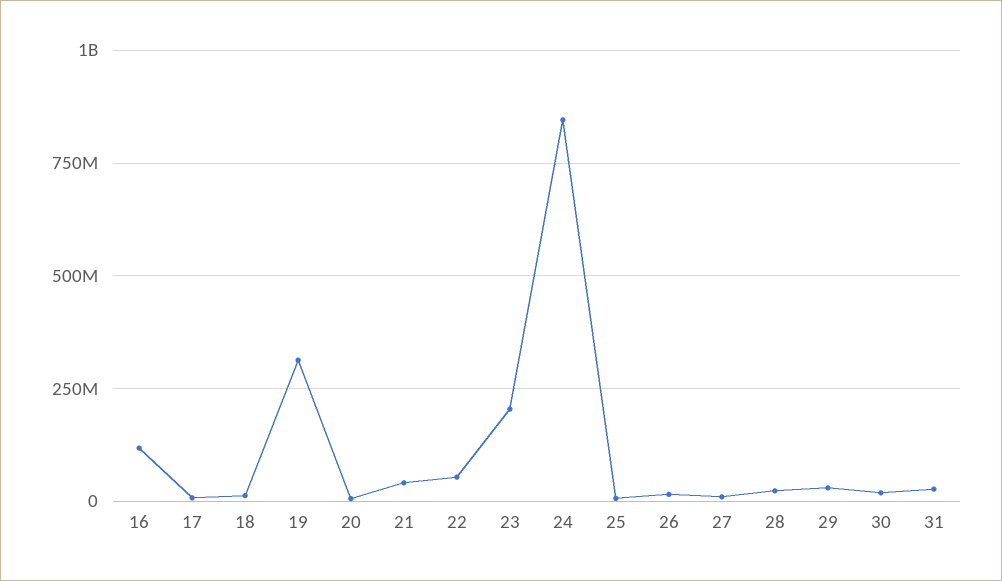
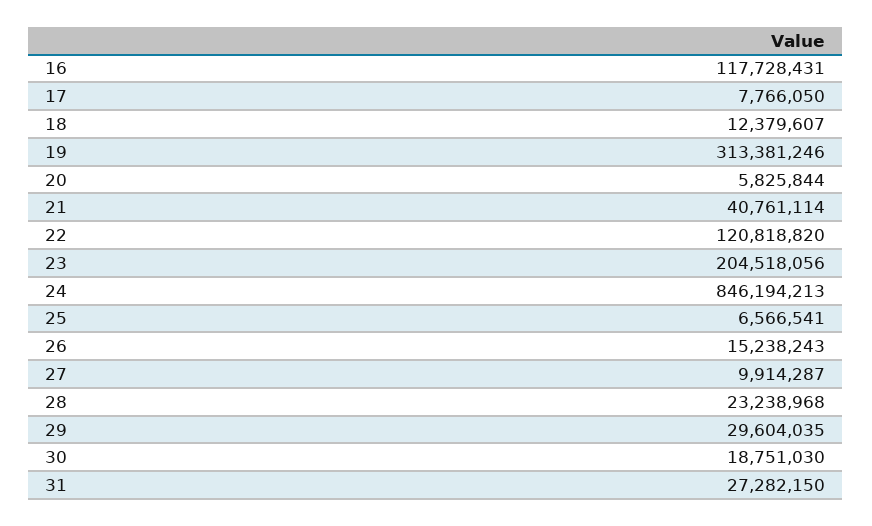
22: 50000000 -> 120818820

